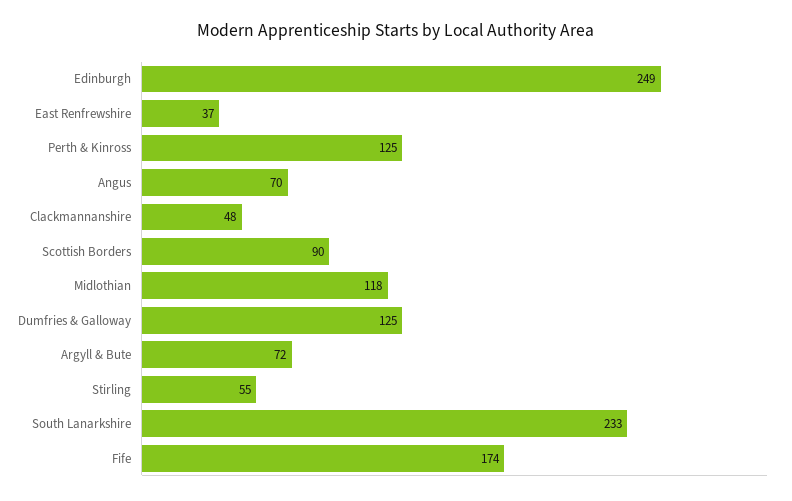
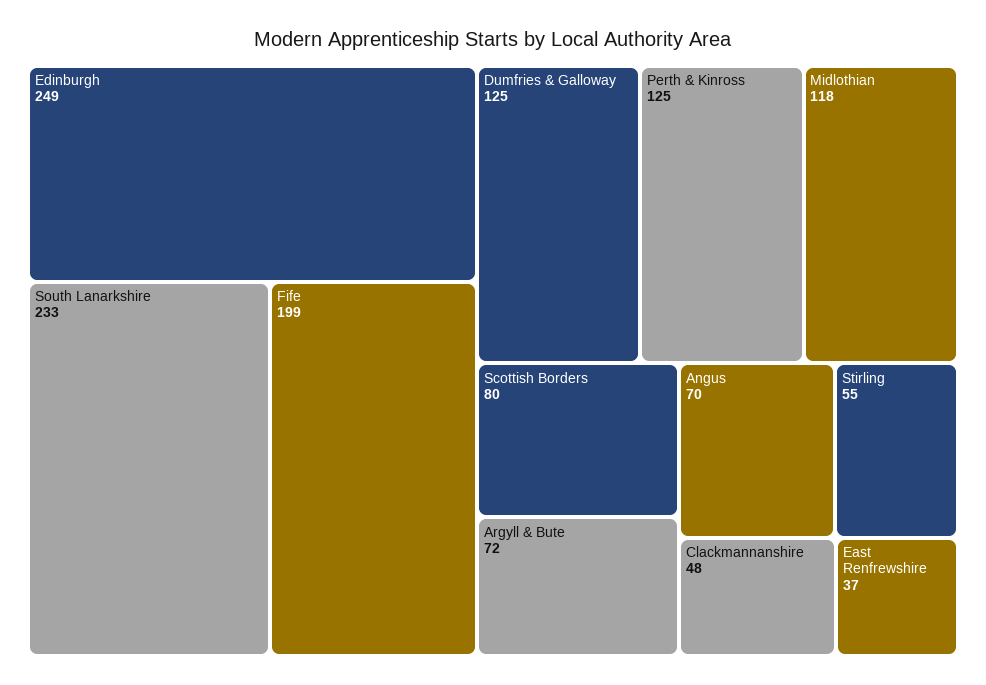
Scottish Borders: 90 -> 80
Fife: 174 -> 199

